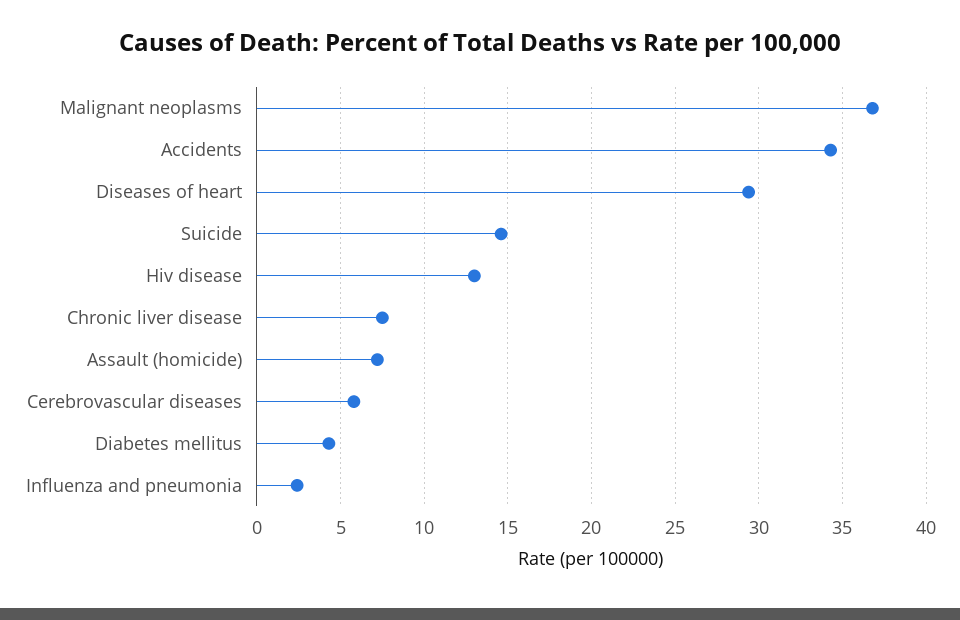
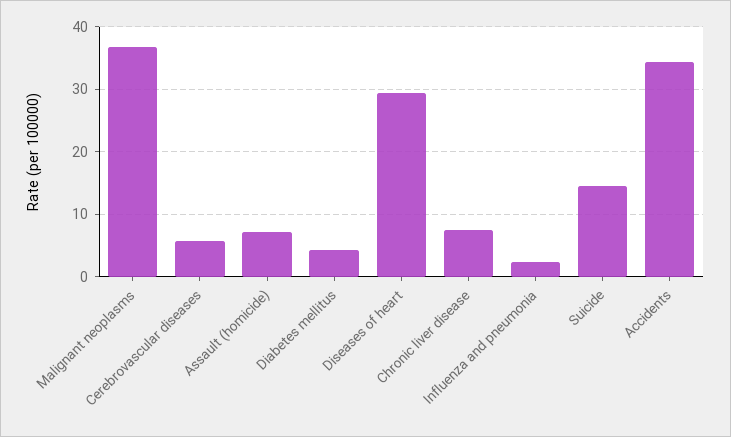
Hiv disease: 13 -> none

